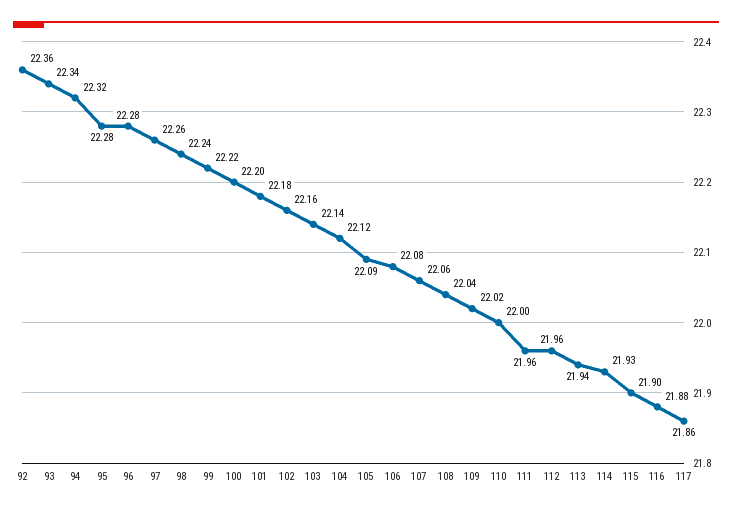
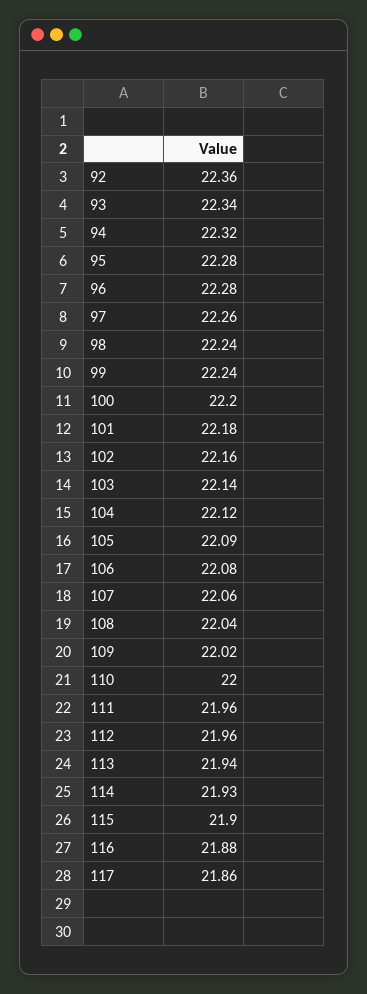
99: 22.22 -> 22.24

